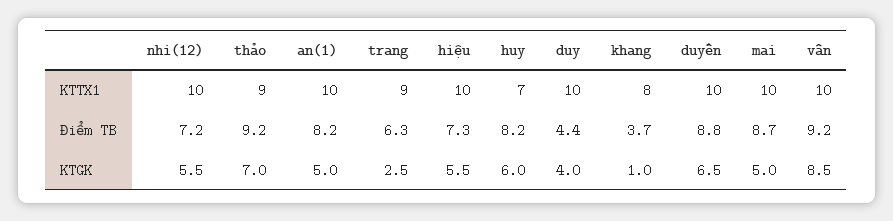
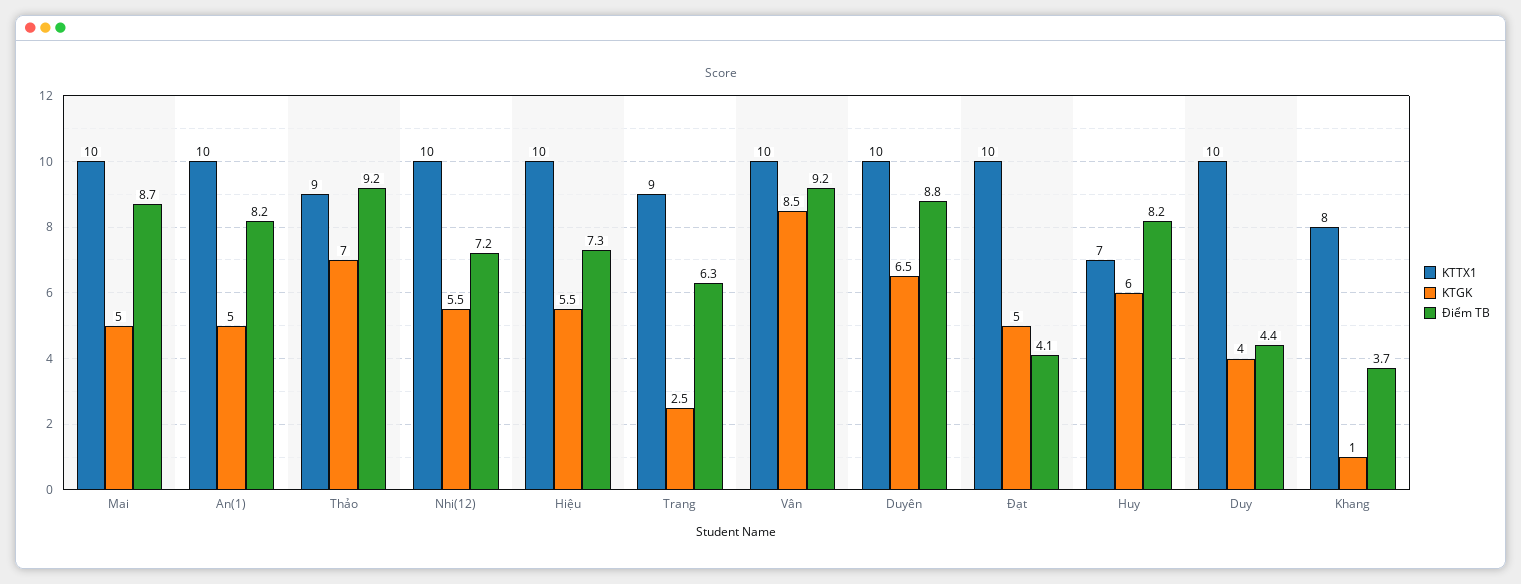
KTTX1, Đạt: none -> 10
KTGK, Đạt: none -> 5
Điểm TB, Đạt: none -> 4.1

